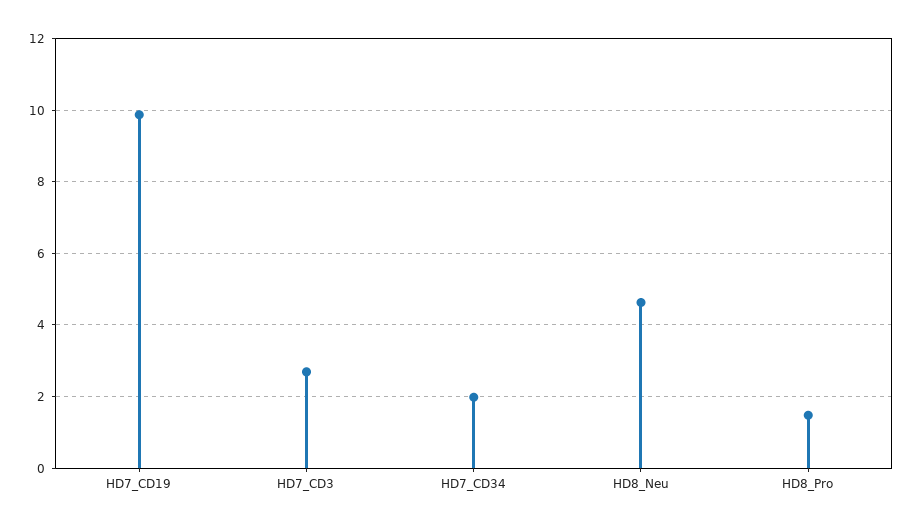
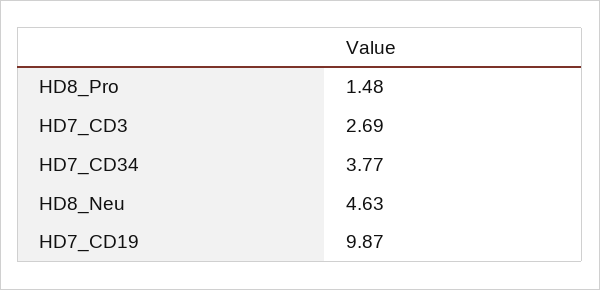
HD7_CD34: 2 -> 3.77

